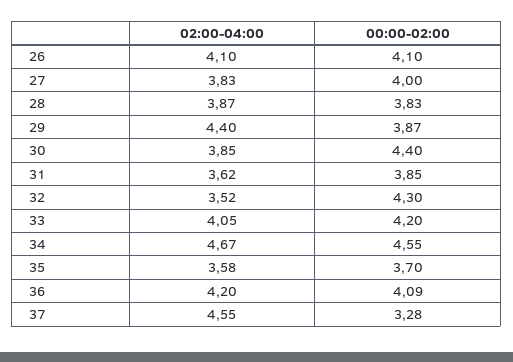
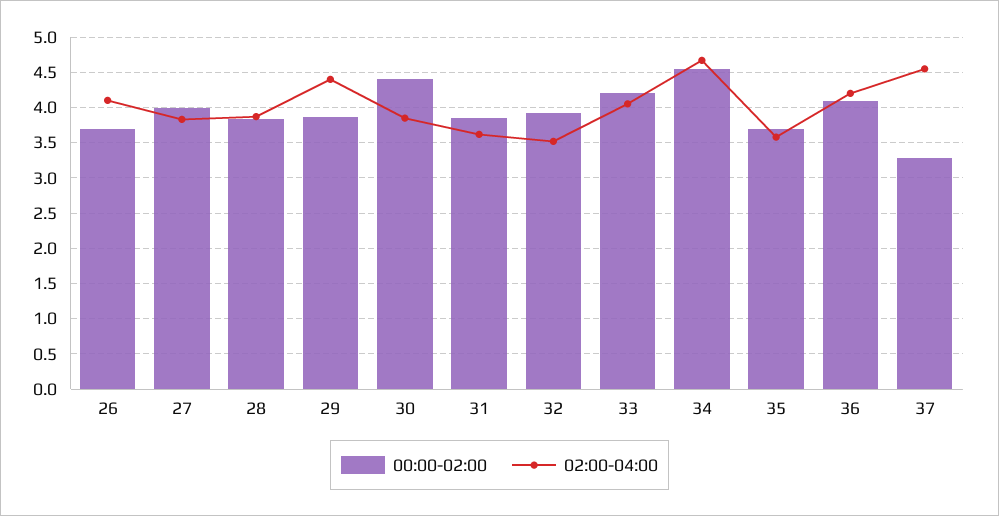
00:00-02:00, 26: 4.1 -> 3.7
00:00-02:00, 32: 4.3 -> 3.9

